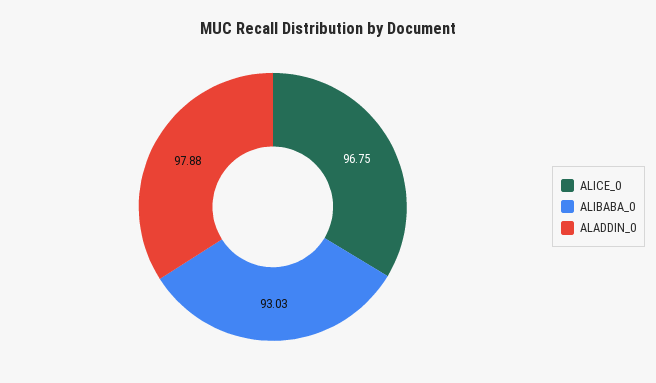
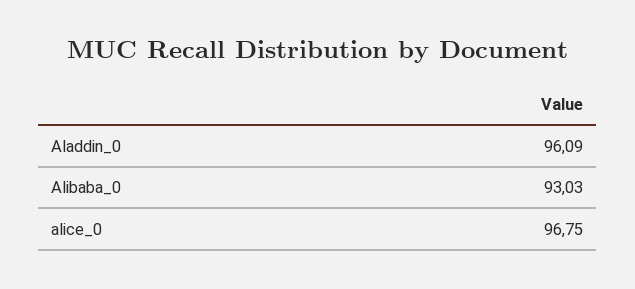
ALADDIN_0: 97.88 -> 96.09

